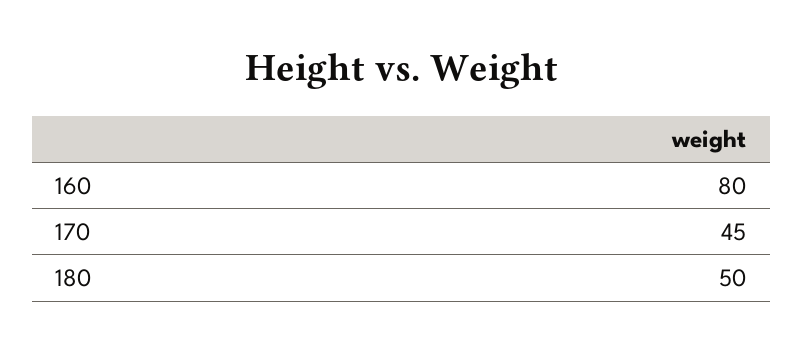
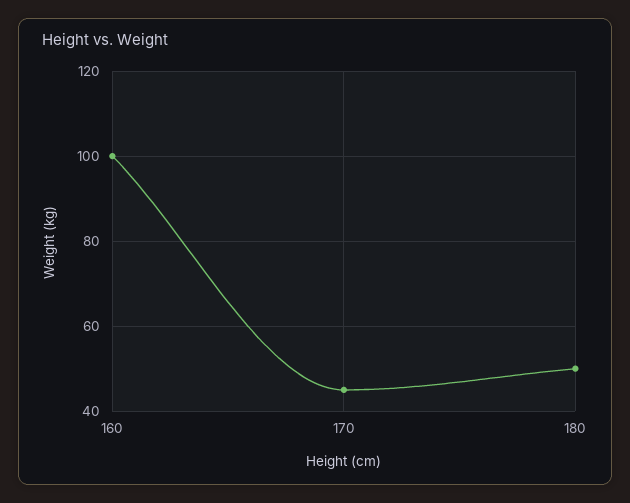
160: 80 -> 100

